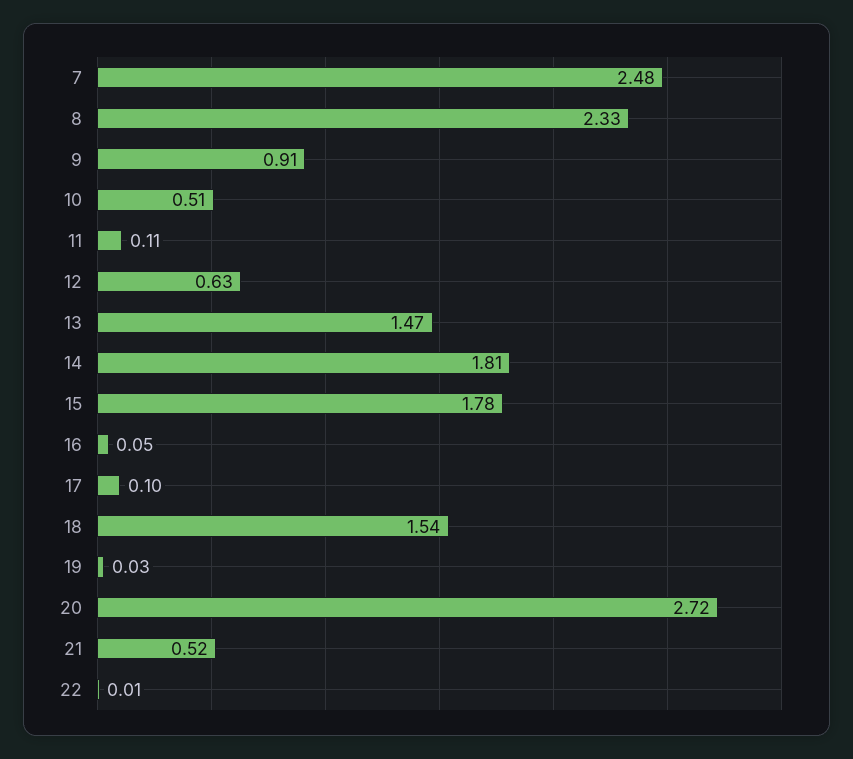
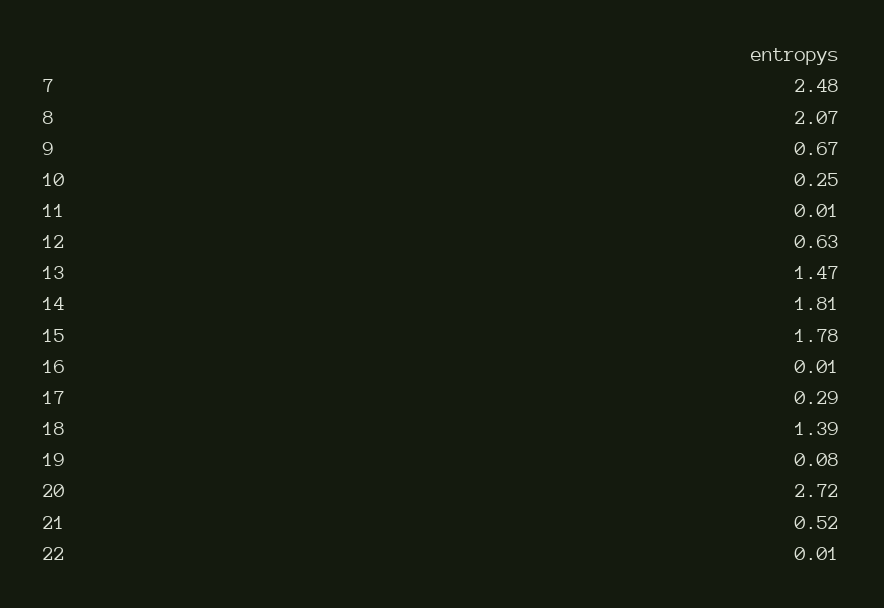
8: 2.33 -> 2.07
9: 0.91 -> 0.67
10: 0.51 -> 0.25
11: 0.11 -> 0.01
16: 0.05 -> 0.01
17: 0.1 -> 0.29
18: 1.54 -> 1.39
19: 0.03 -> 0.08

